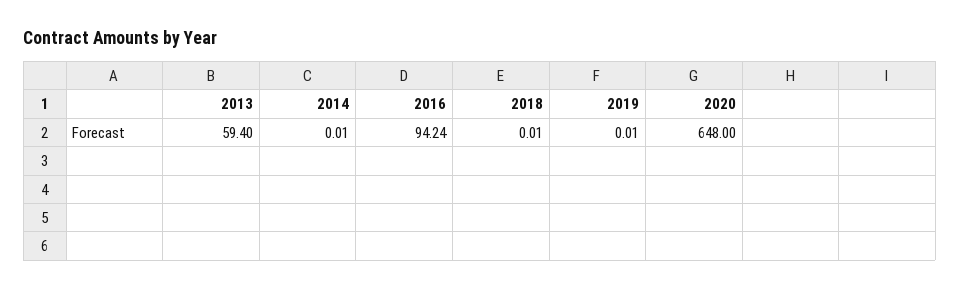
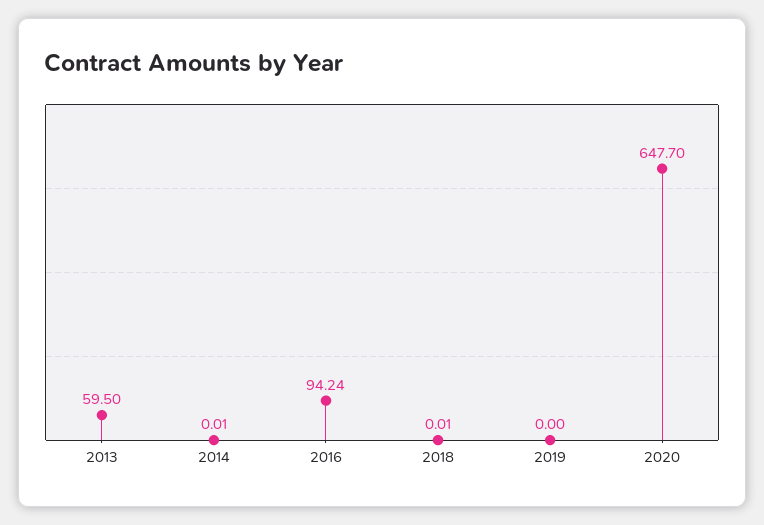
2013: 59.4 -> 59.5
2019: 0.01 -> 0
2020: 648 -> 647.7

